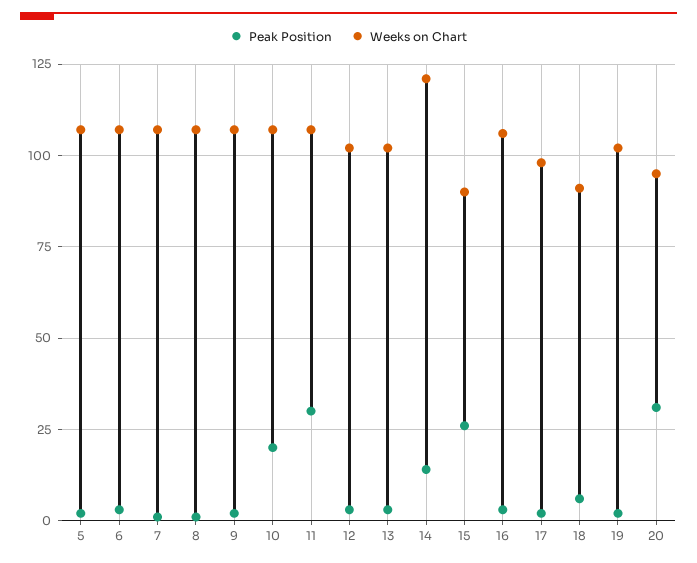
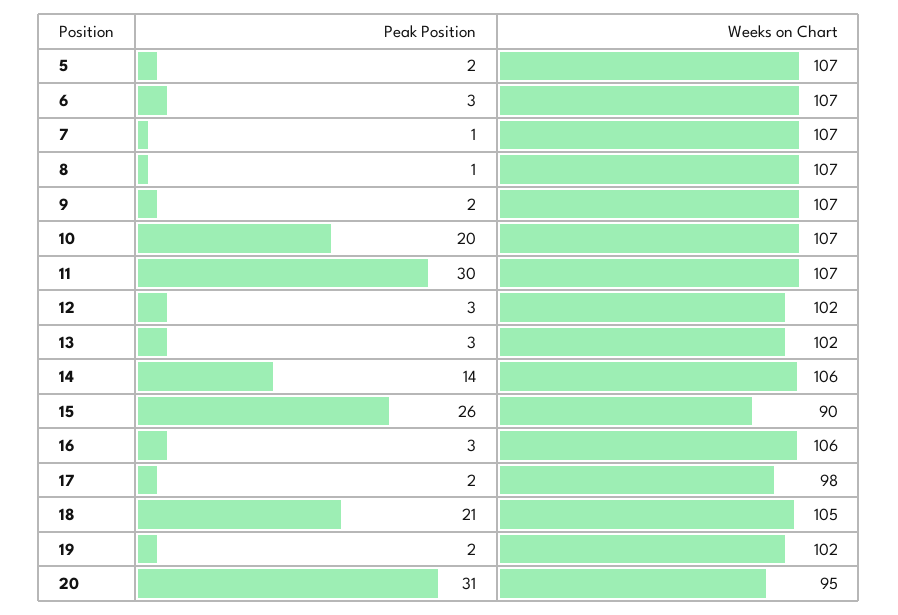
Weeks on Chart, 14: 120 -> 106
Peak Position, 18: 5 -> 21
Weeks on Chart, 18: 90 -> 105

